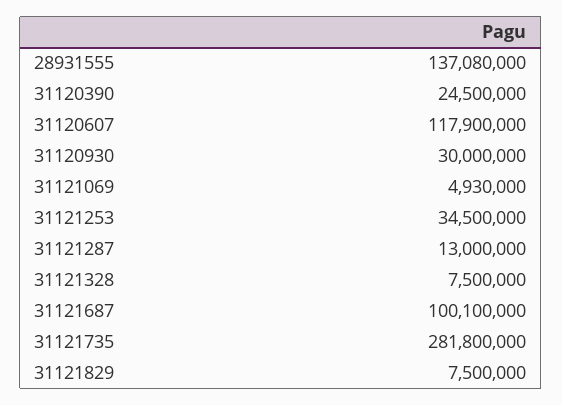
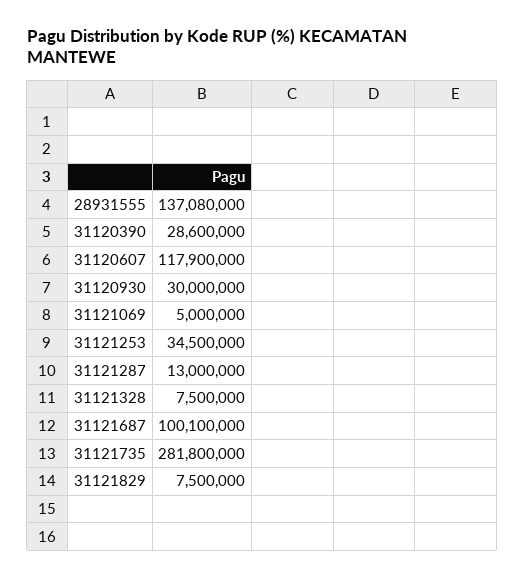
31120390: 24500000 -> 28600000
31121069: 4930000 -> 5000000

